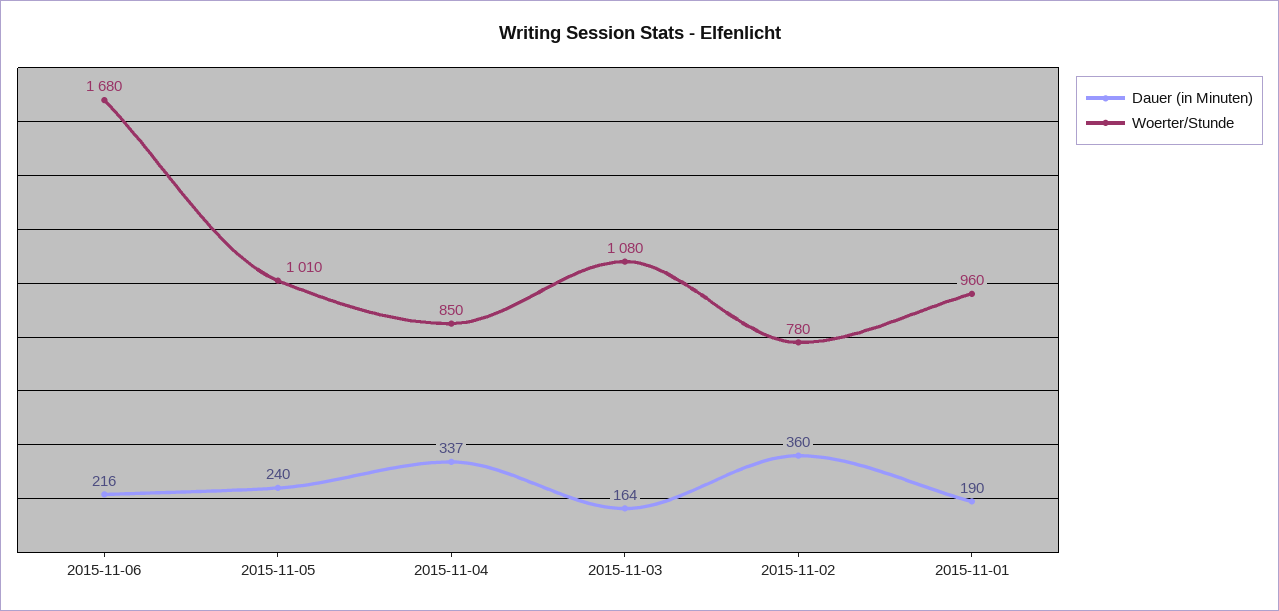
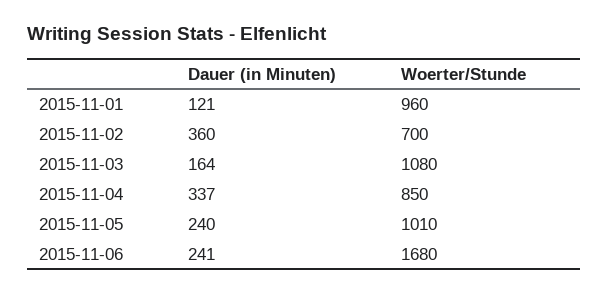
Dauer (in Minuten), 2015-11-06: 216 -> 241
Woerter/Stunde, 2015-11-02: 780 -> 700
Dauer (in Minuten), 2015-11-01: 190 -> 121

